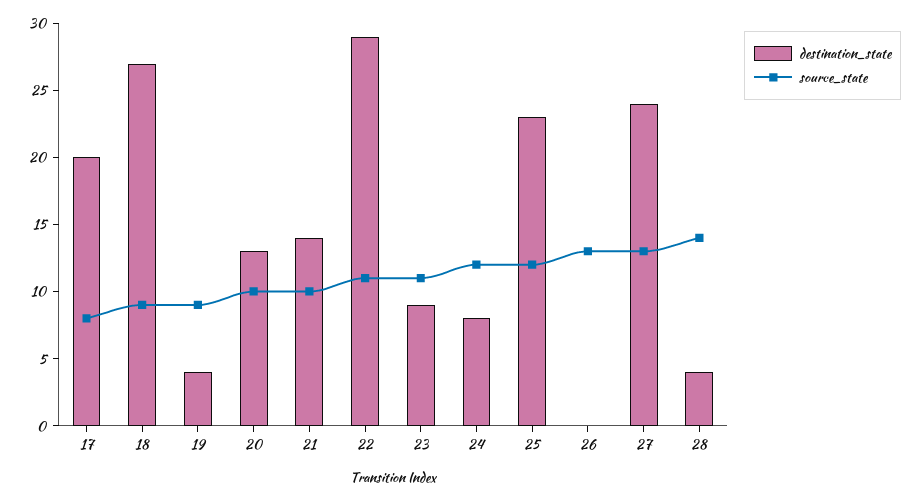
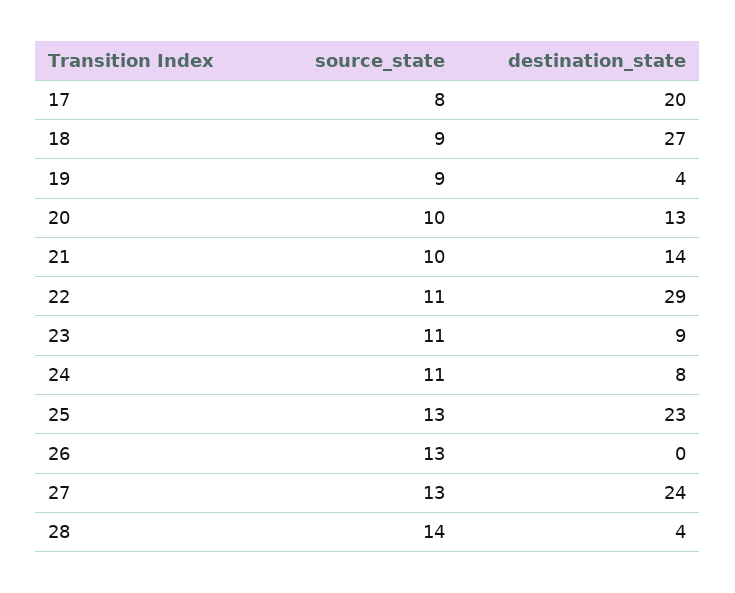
source_state, 24: 12 -> 11
source_state, 25: 12 -> 13

